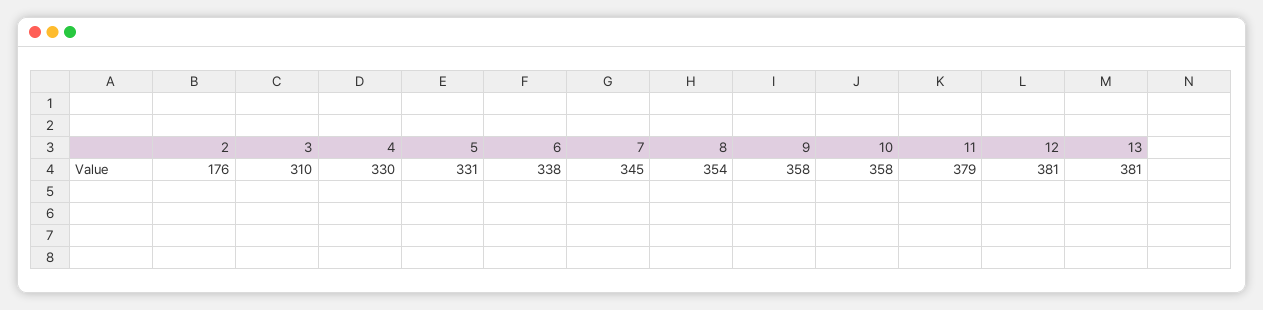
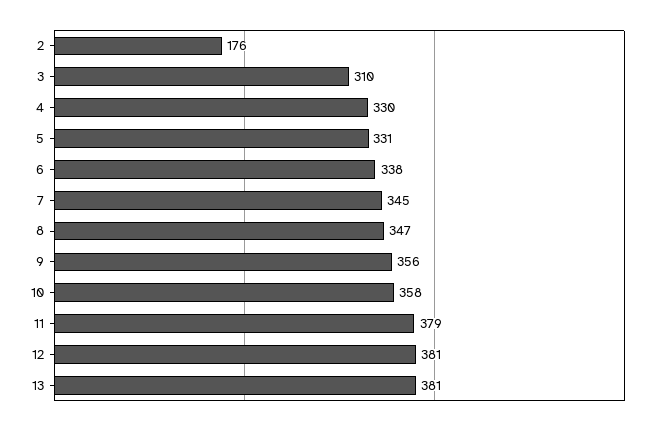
8: 354 -> 347
9: 358 -> 356

